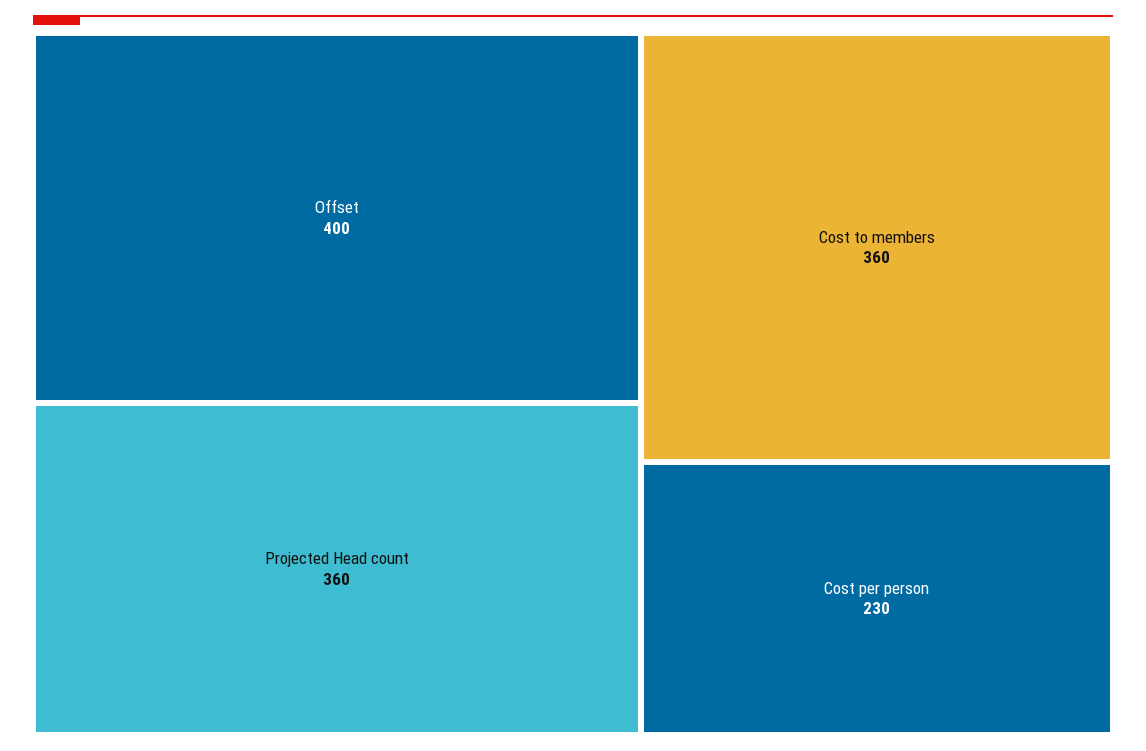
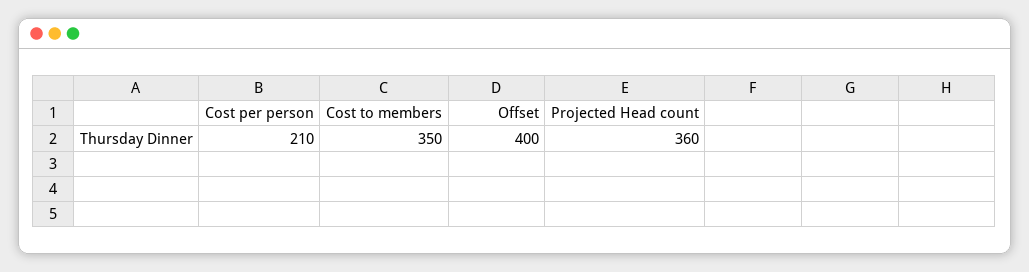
Cost to members: 360 -> 350
Cost per person: 230 -> 210

